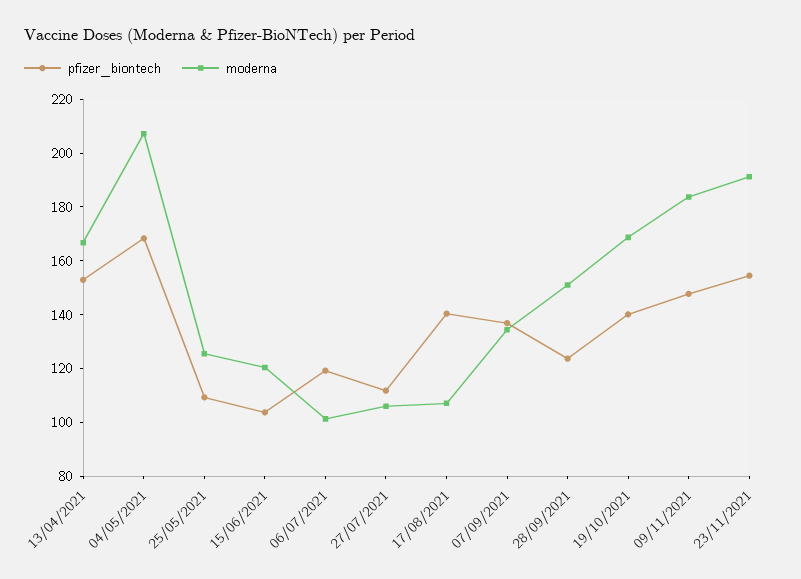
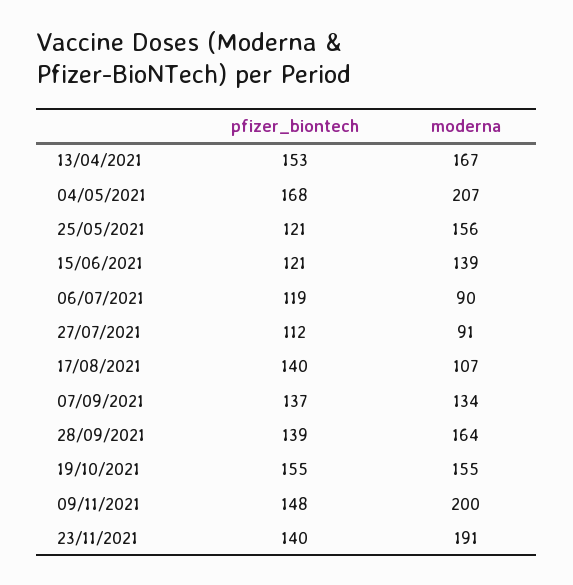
pfizer_biontech, 25/05/2021: 110 -> 121
moderna, 25/05/2021: 125 -> 156
pfizer_biontech, 15/06/2021: 105 -> 121
moderna, 15/06/2021: 120 -> 139
moderna, 06/07/2021: 100 -> 90
moderna, 27/07/2021: 105 -> 91
pfizer_biontech, 28/09/2021: 125 -> 139
moderna, 28/09/2021: 150 -> 164
pfizer_biontech, 19/10/2021: 140 -> 155
moderna, 19/10/2021: 170 -> 155
moderna, 09/11/2021: 185 -> 200
pfizer_biontech, 23/11/2021: 155 -> 140

